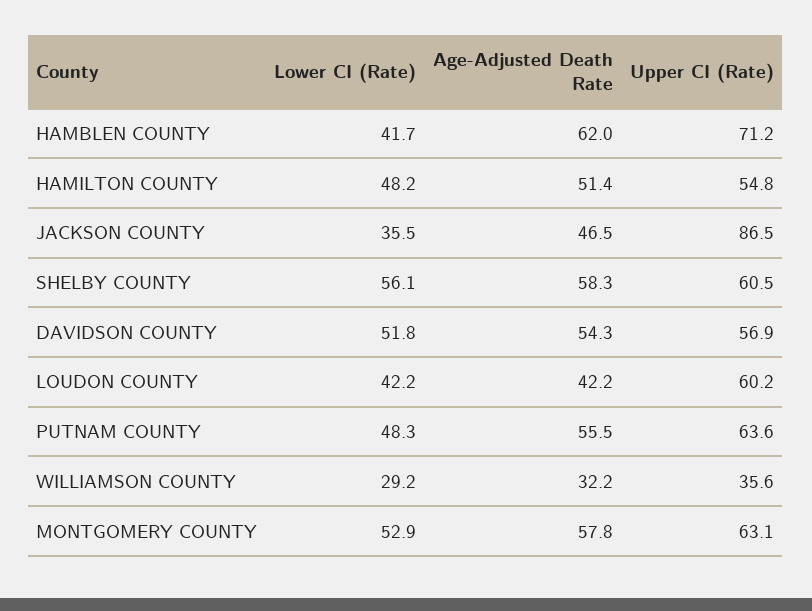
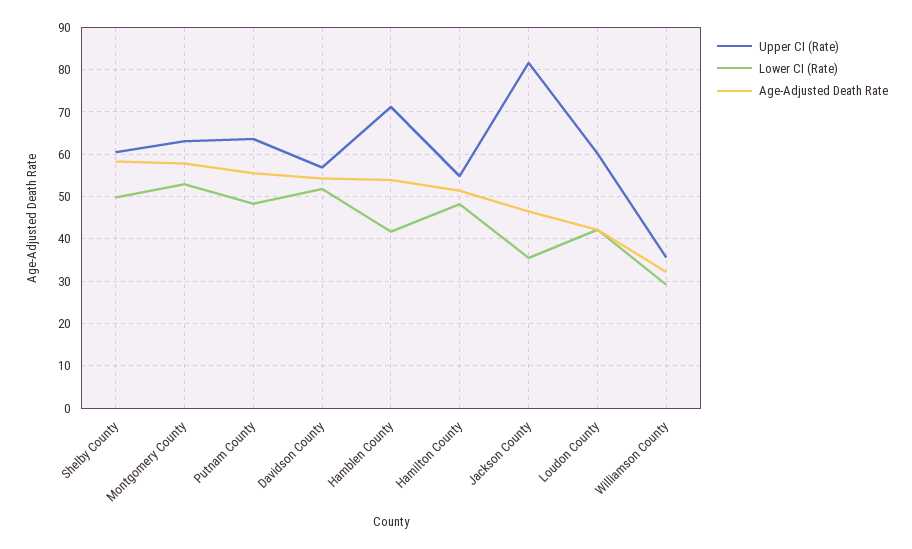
Age-Adjusted Death Rate, HAMBLEN COUNTY: 62 -> 54
Upper CI (Rate), JACKSON COUNTY: 86.5 -> 82
Lower CI (Rate), SHELBY COUNTY: 56.1 -> 50

